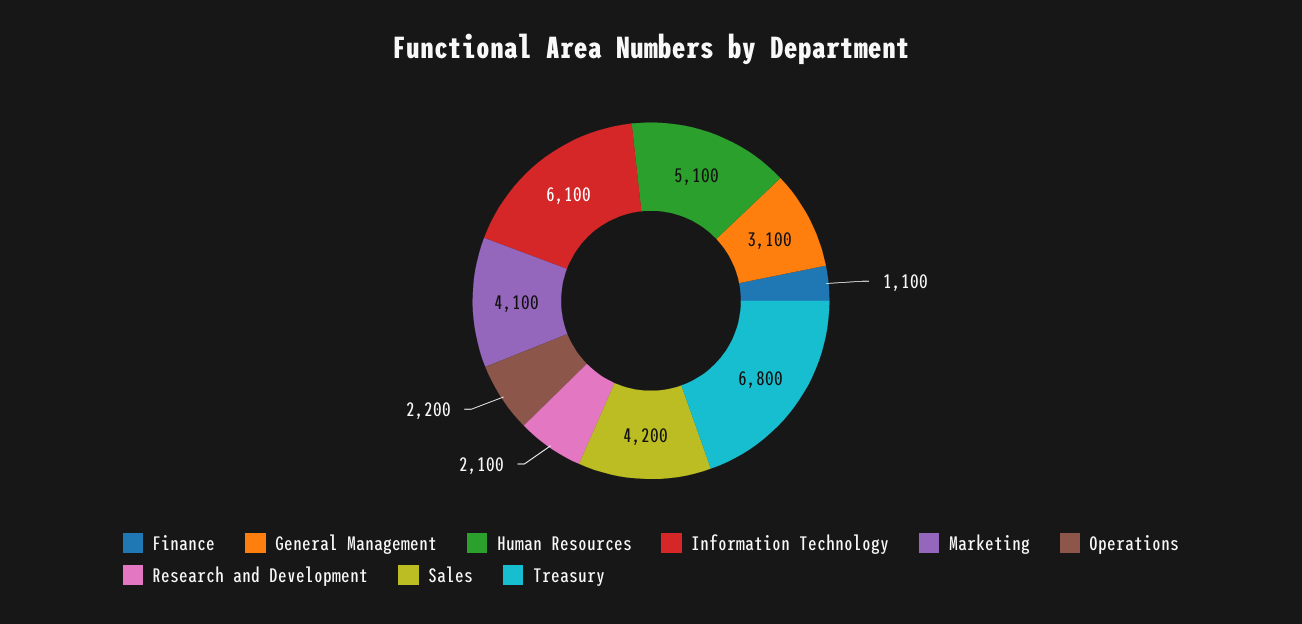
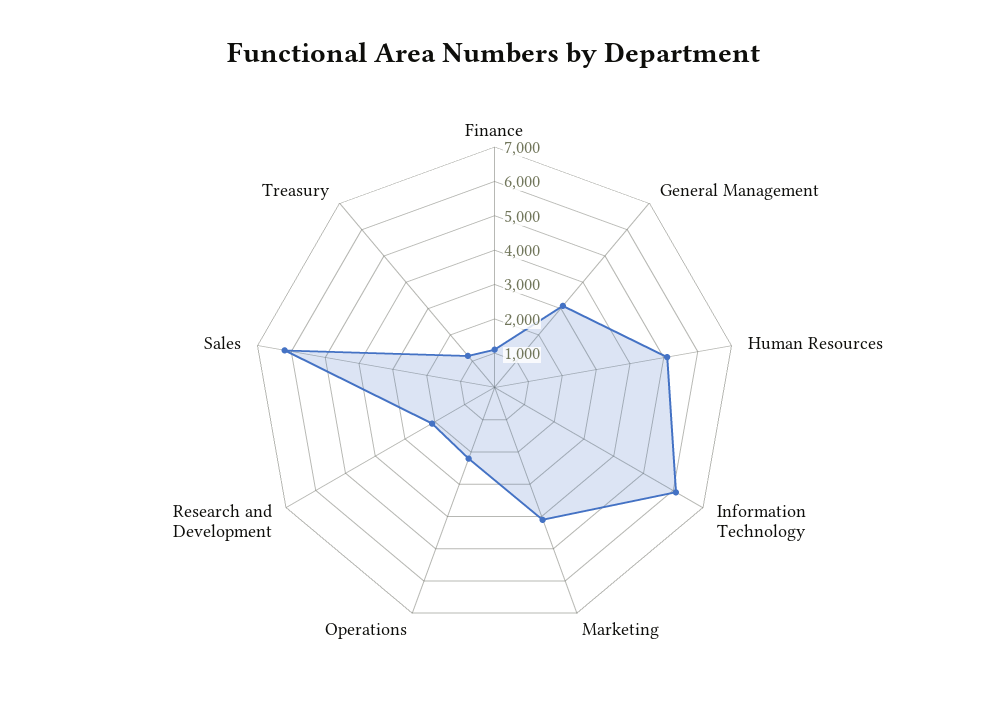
Sales: 4200 -> 6250
Treasury: 6800 -> 1250

